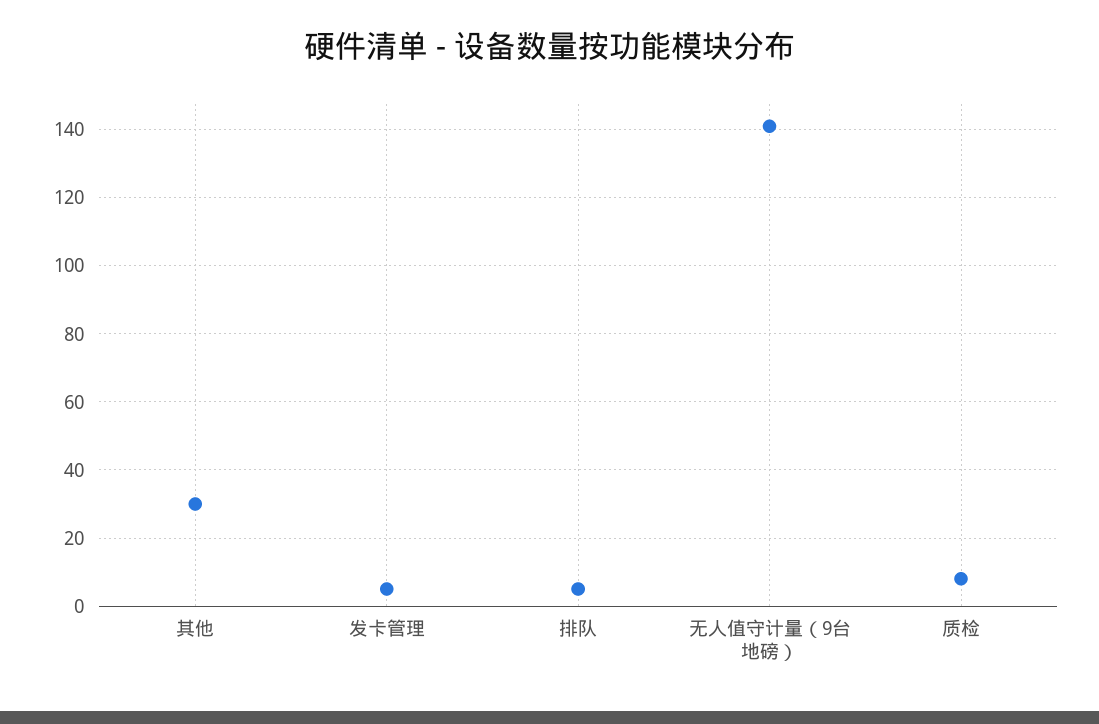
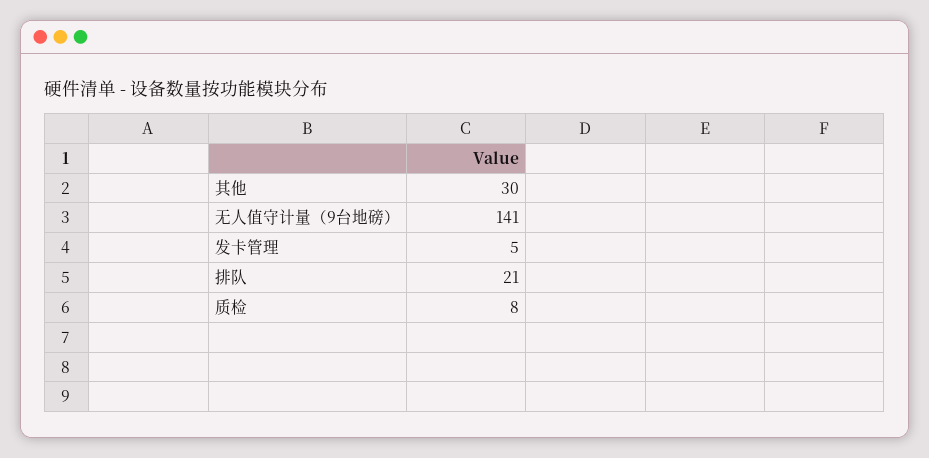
排队: 5 -> 21

